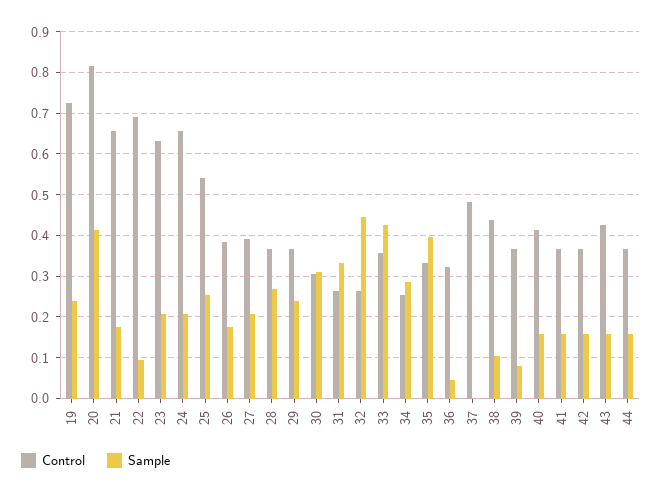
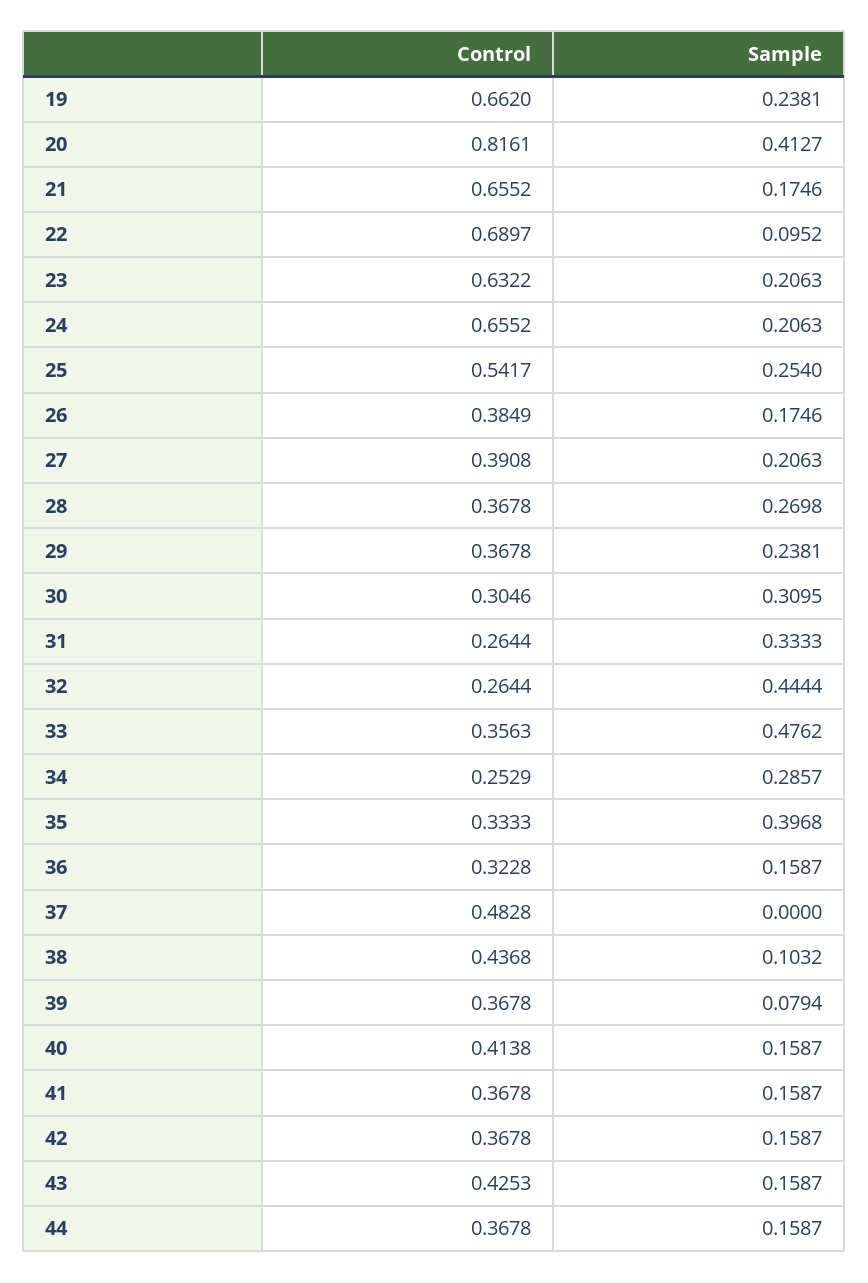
Control, 19: 0.72 -> 0.662
Sample, 33: 0.42 -> 0.4762
Sample, 36: 0.04 -> 0.1587

